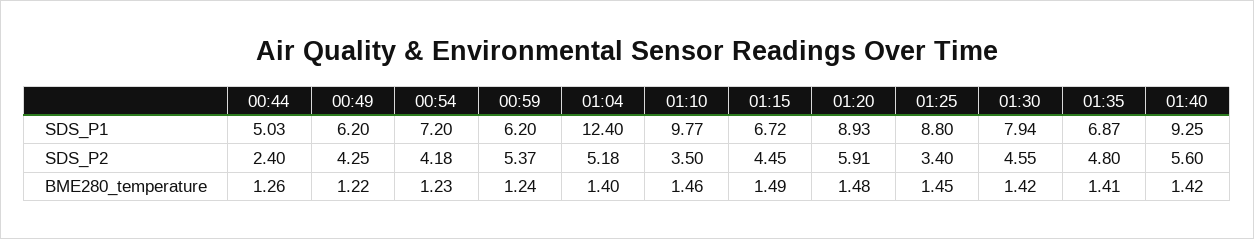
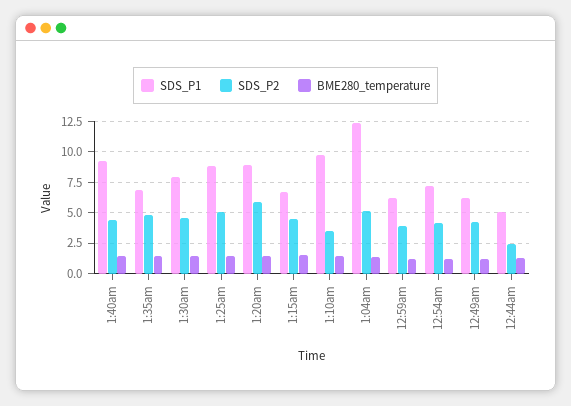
SDS_P2, 00:59: 5.37 -> 4
SDS_P2, 01:25: 3.4 -> 5
SDS_P2, 01:40: 5.6 -> 4.5

